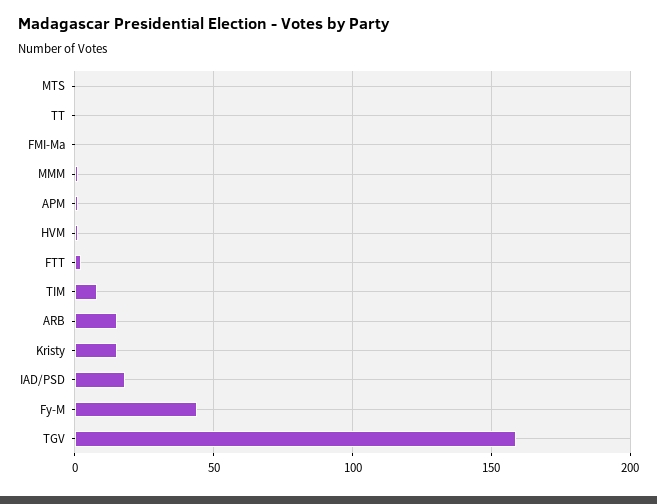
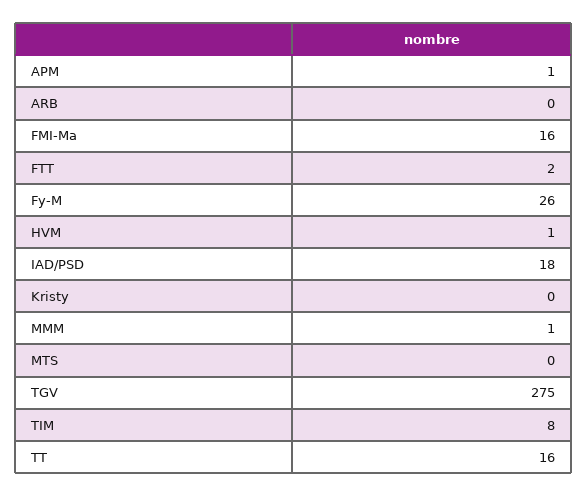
TT: 0 -> 16
FMI-Ma: 0 -> 16
ARB: 15 -> 0
Kristy: 15 -> 0
Fy-M: 45 -> 26
TGV: 160 -> 275

